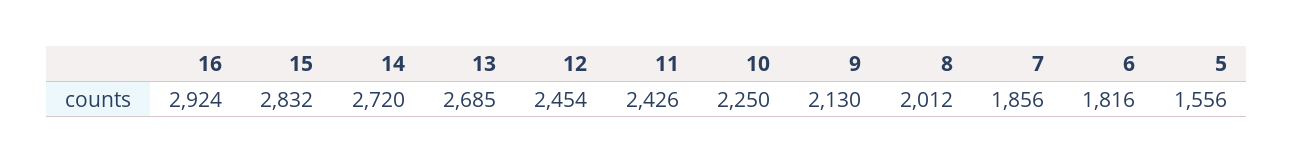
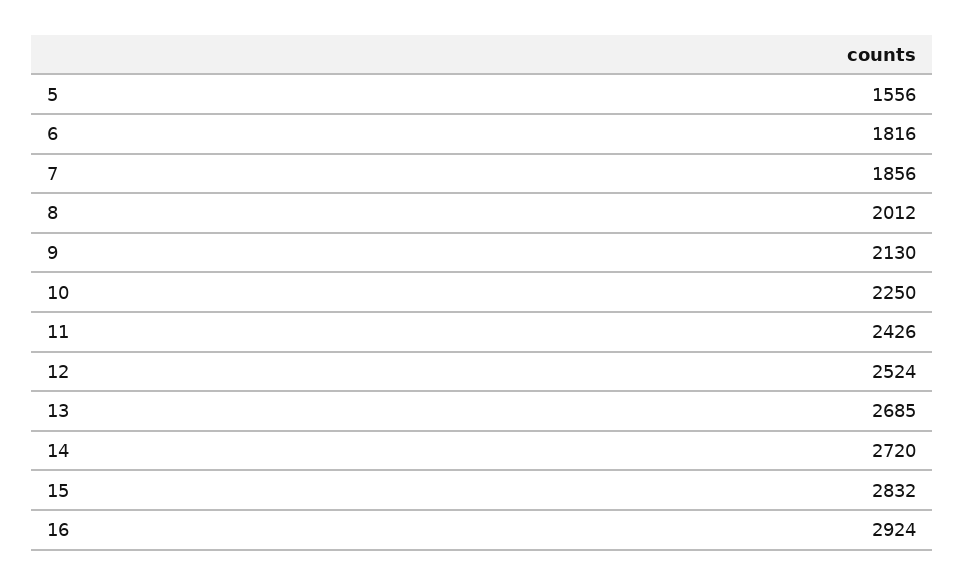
12: 2454 -> 2524

